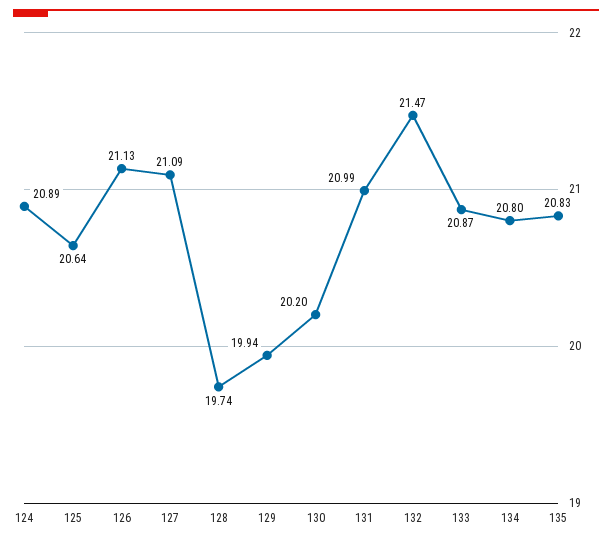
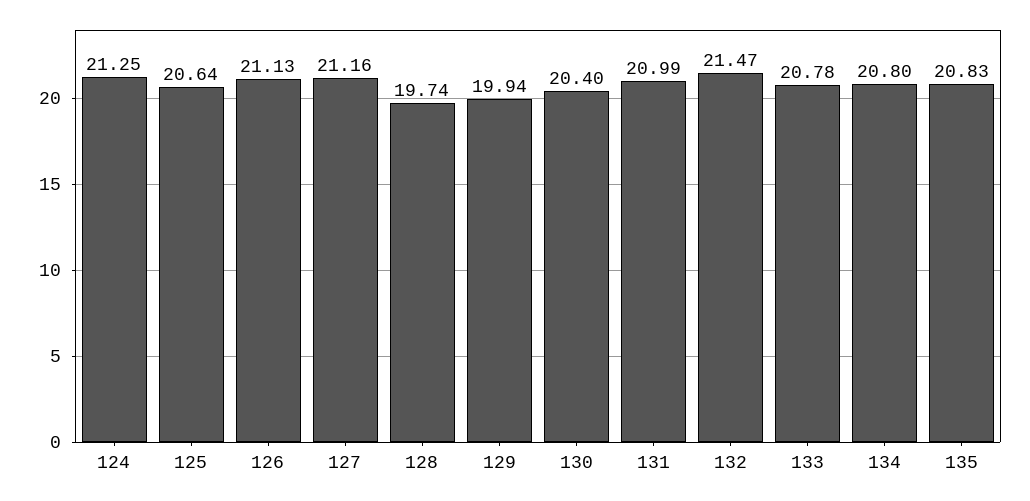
124: 20.89 -> 21.25
127: 21.09 -> 21.16
130: 20.2 -> 20.4
133: 20.87 -> 20.78

